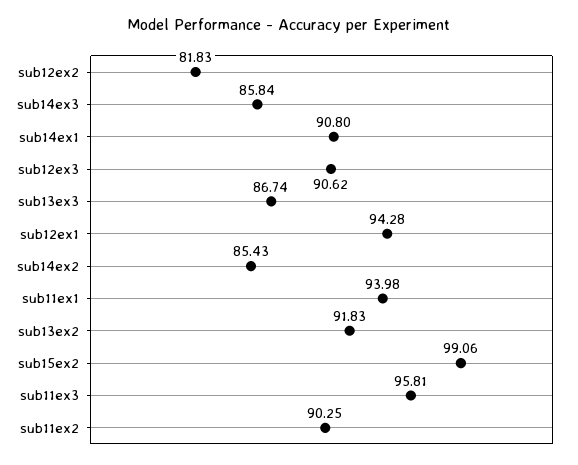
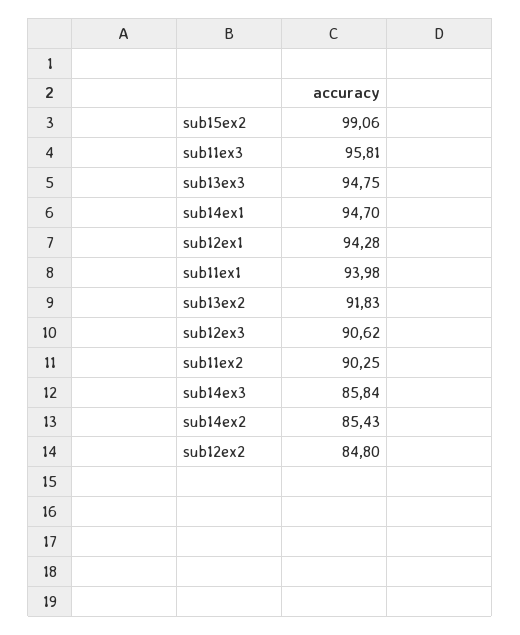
sub12ex2: 81.83 -> 84.8
sub14ex1: 90.8 -> 94.7
sub13ex3: 86.74 -> 94.75

